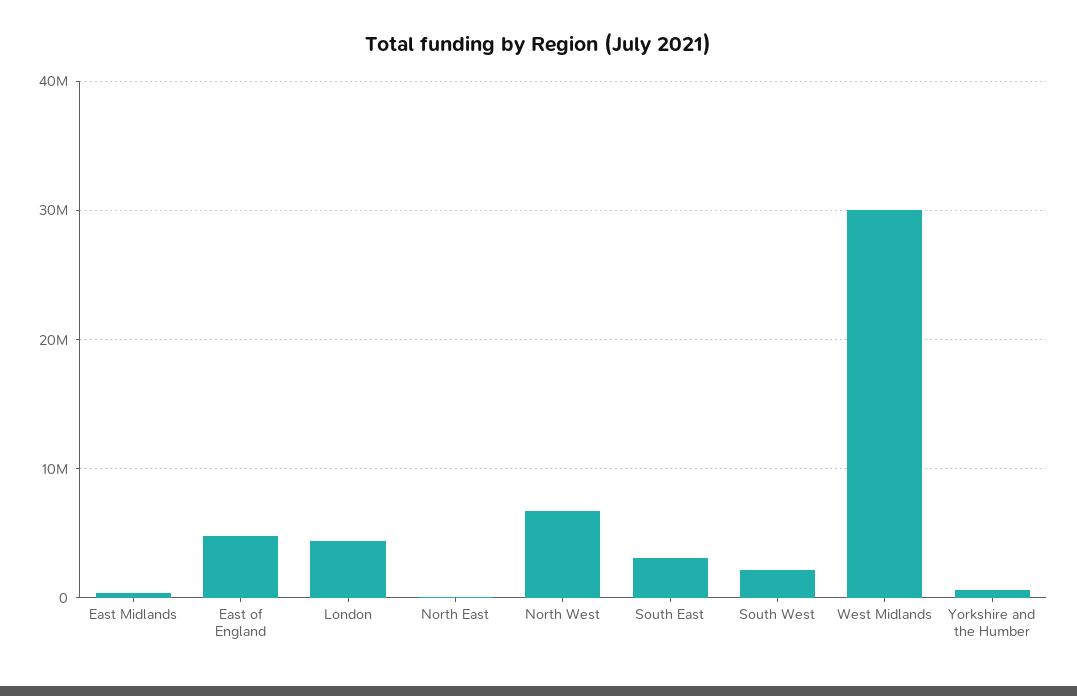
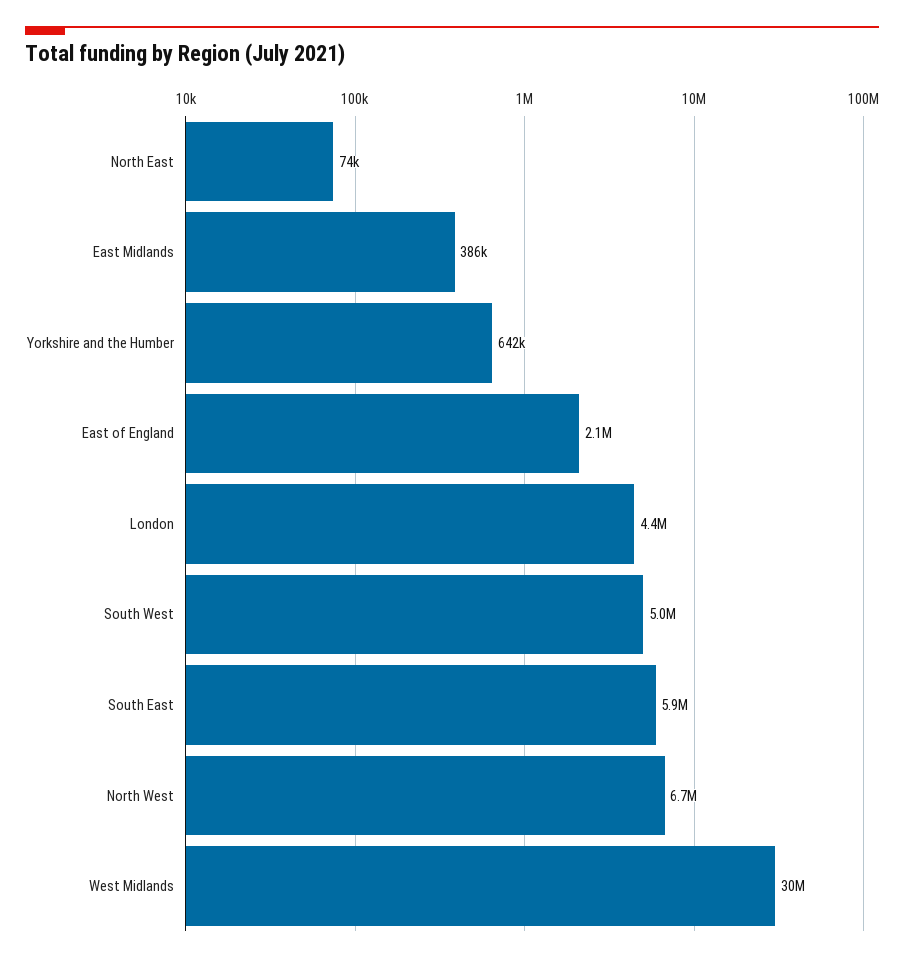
East of England: 5000000 -> 2100000
South East: 3000000 -> 5900000
South West: 2000000 -> 5000000

